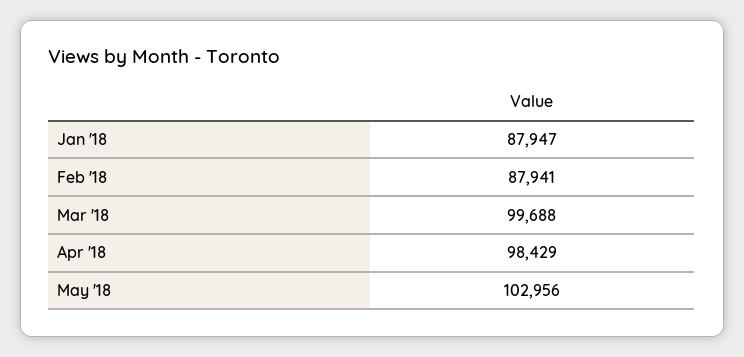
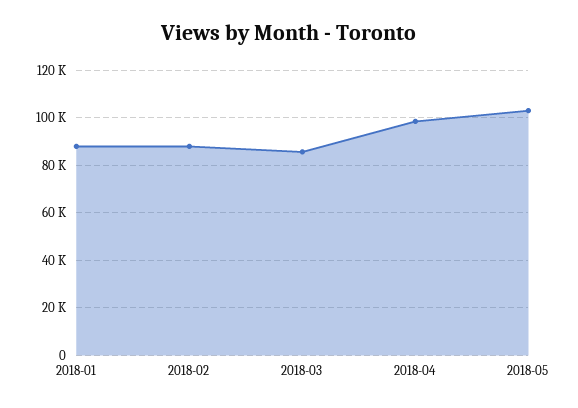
Mar '18: 99688 -> 85000

